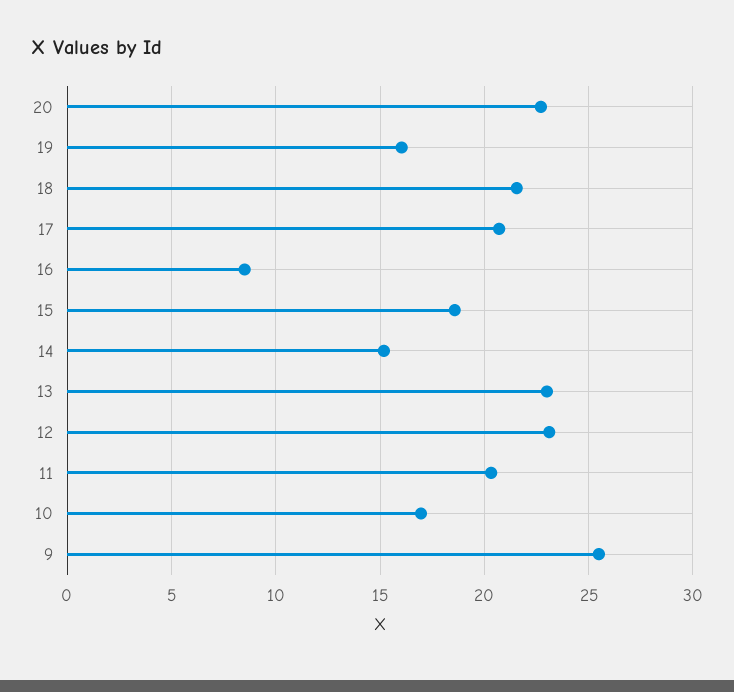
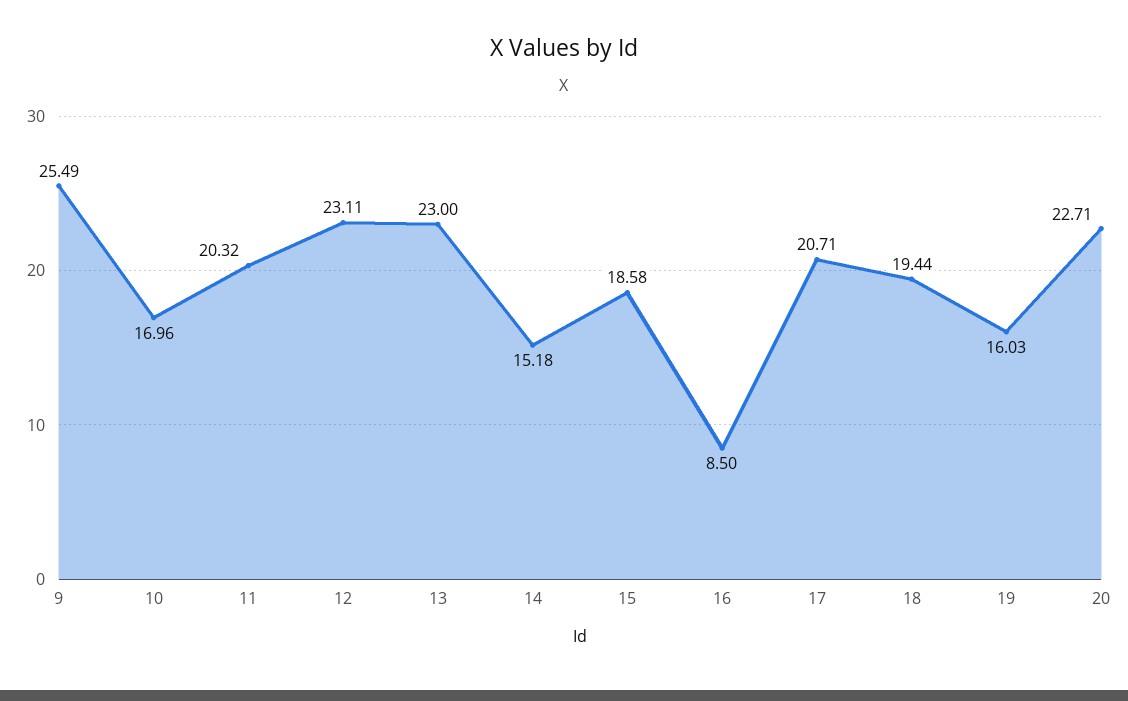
18: 21.5 -> 19.44

